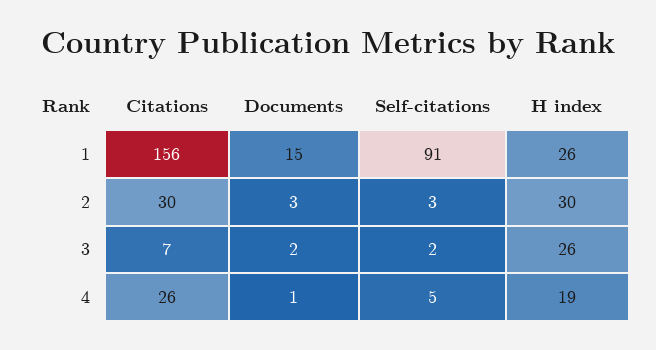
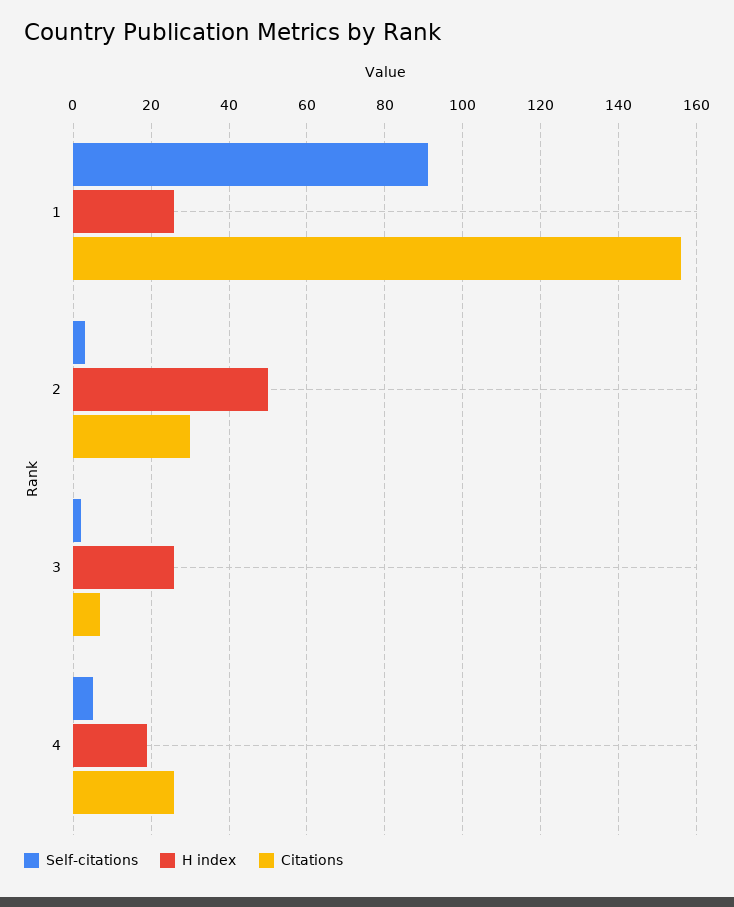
Documents, 1: 15 -> none
Documents, 2: 3 -> none
H index, 2: 30 -> 50
Documents, 3: 2 -> none
Documents, 4: 1 -> none

